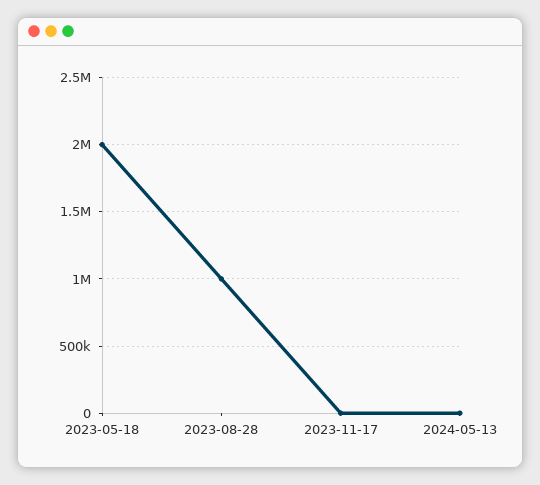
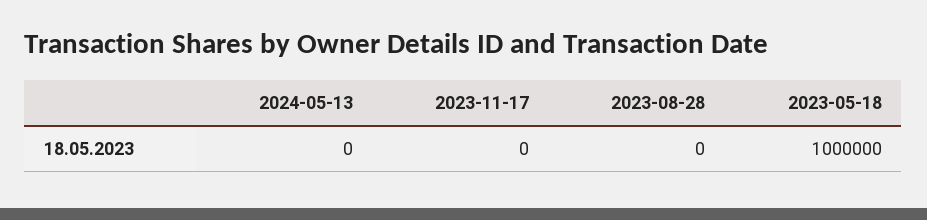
2023-05-18: 2000000 -> 1000000
2023-08-28: 1000000 -> 0

